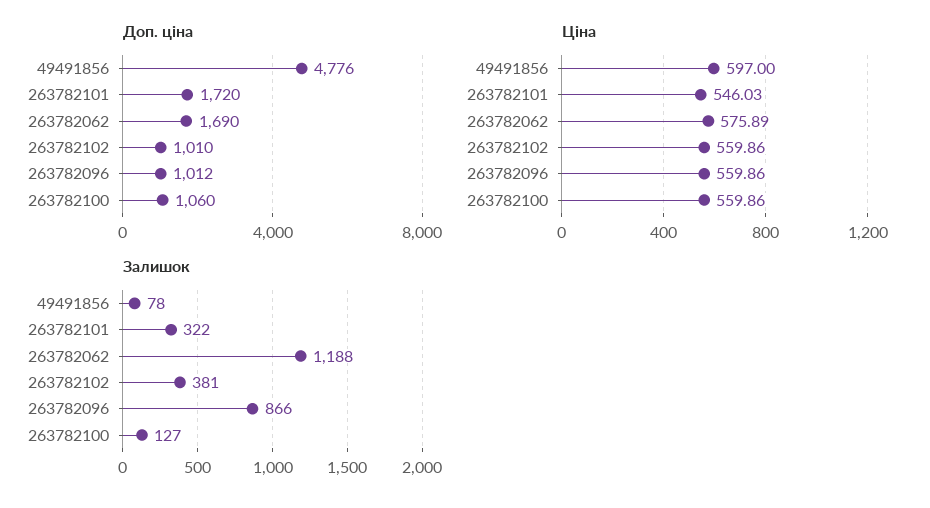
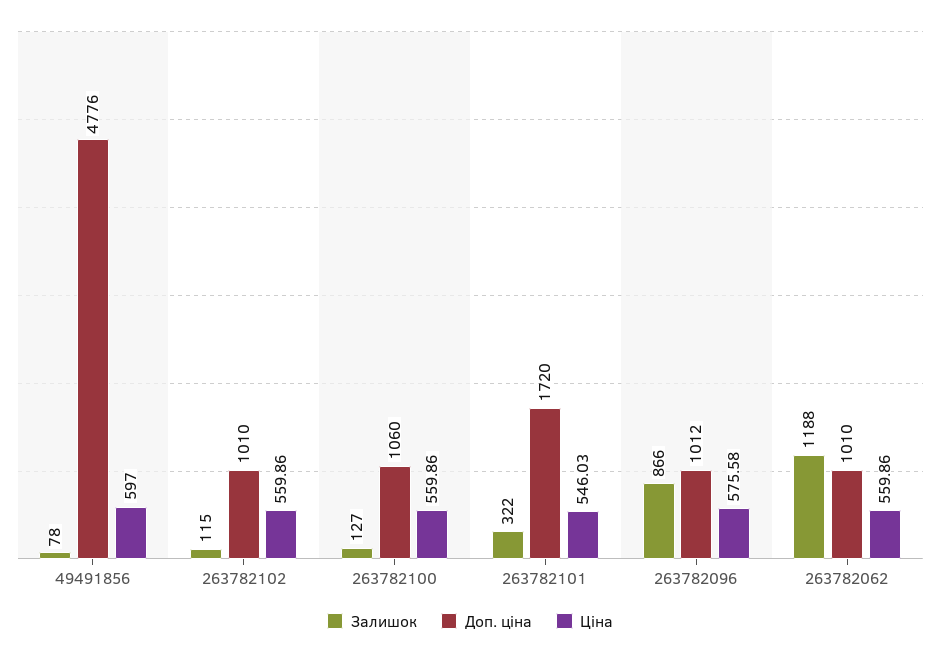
Доп. ціна, 263782062: 1690 -> 1010
Ціна, 263782062: 575.89 -> 559.86
Ціна, 263782096: 559.86 -> 575.58
Залишок, 263782102: 381 -> 115

